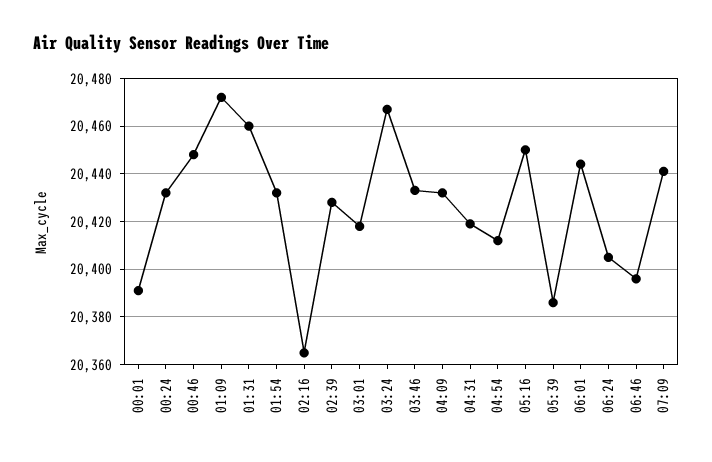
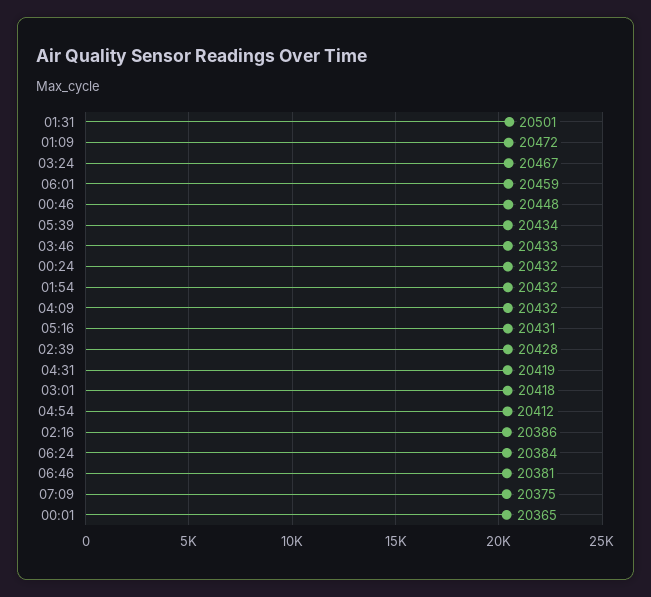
00:01: 20390 -> 20365
01:31: 20460 -> 20501
02:16: 20365 -> 20386
05:16: 20450 -> 20431
05:39: 20385 -> 20434
06:01: 20445 -> 20459
06:24: 20405 -> 20384
06:46: 20395 -> 20381
07:09: 20440 -> 20375

